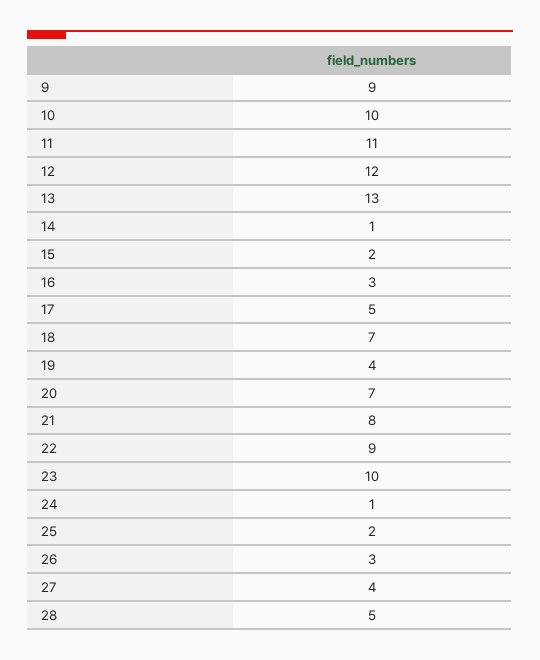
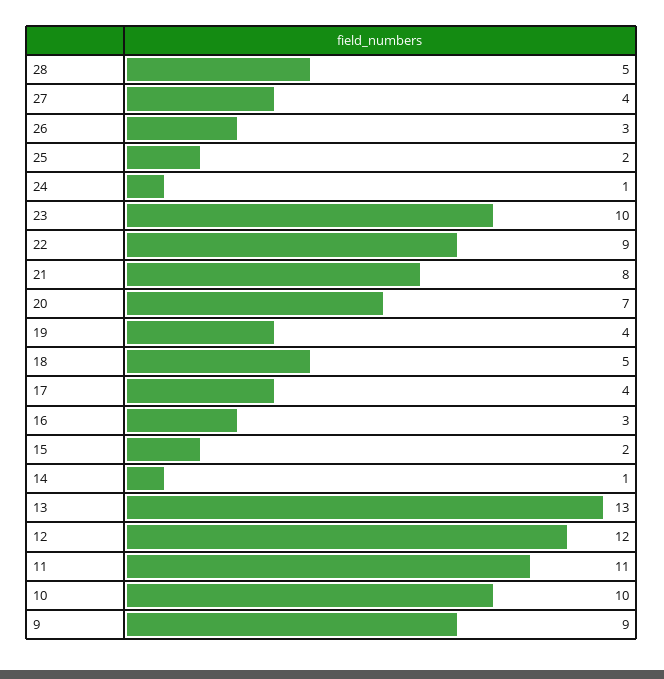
17: 5 -> 4
18: 7 -> 5

